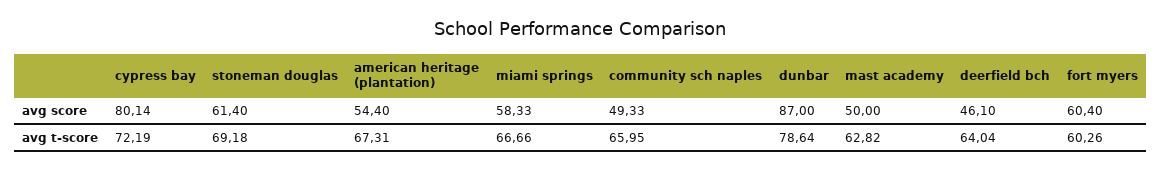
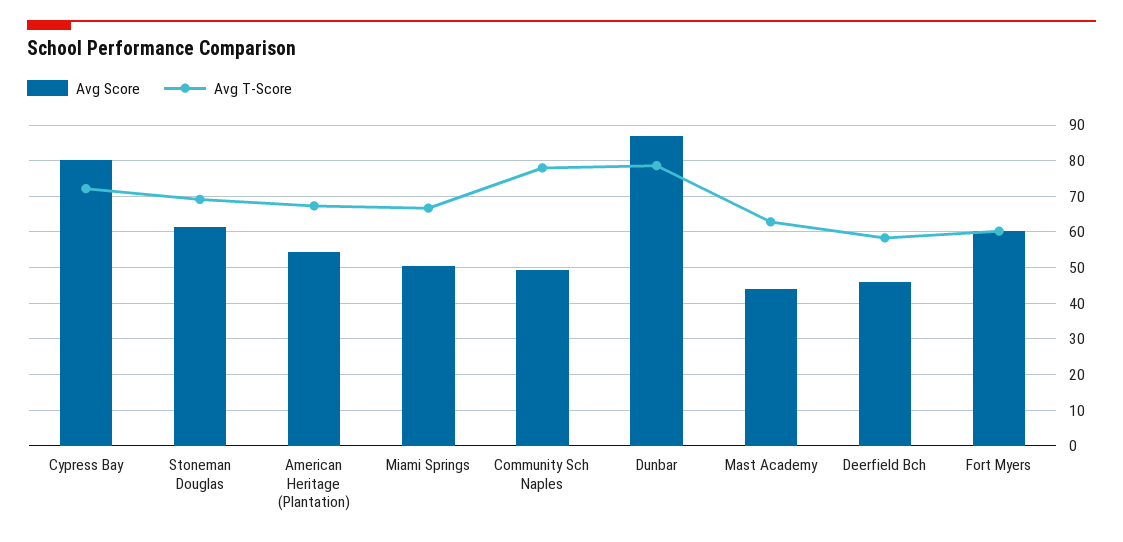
avg score, miami springs: 58.33 -> 50
avg score, mast academy: 50 -> 44
avg t-score, community sch naples: 65.95 -> 78
avg t-score, deerfield bch: 64.04 -> 58

